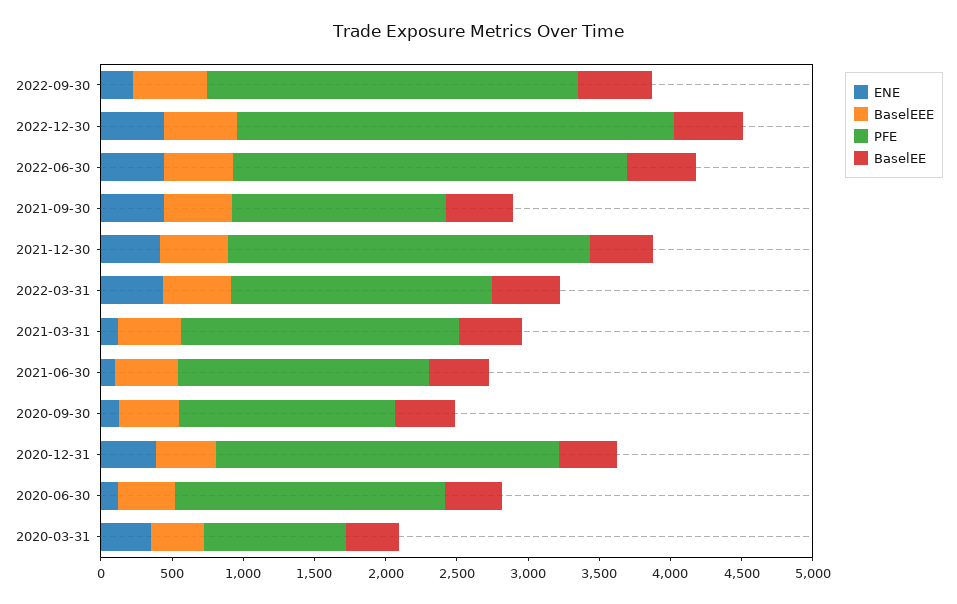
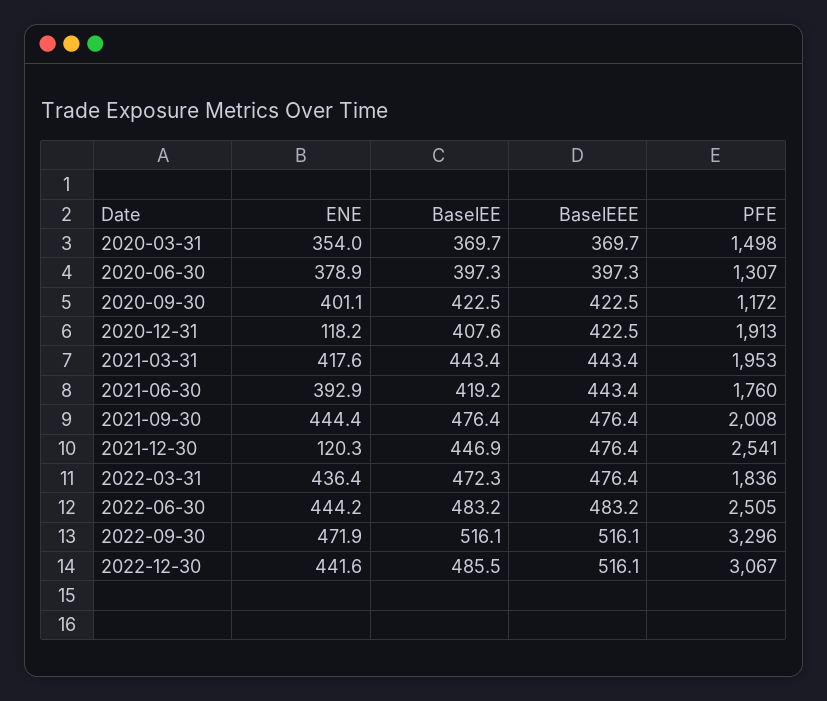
ENE, 2022-09-30: 200 -> 471.9
PFE, 2022-09-30: 2600 -> 3296
PFE, 2022-06-30: 2800 -> 2505
PFE, 2021-09-30: 1500 -> 2008
ENE, 2021-12-30: 400 -> 120.3
ENE, 2021-03-31: 100 -> 417.6
ENE, 2021-06-30: 100 -> 392.9
ENE, 2020-09-30: 100 -> 401.1
PFE, 2020-09-30: 1500 -> 1172
ENE, 2020-12-31: 400 -> 118.2
PFE, 2020-12-31: 2400 -> 1913
ENE, 2020-06-30: 100 -> 378.9
PFE, 2020-06-30: 1900 -> 1307
PFE, 2020-03-31: 1000 -> 1498

